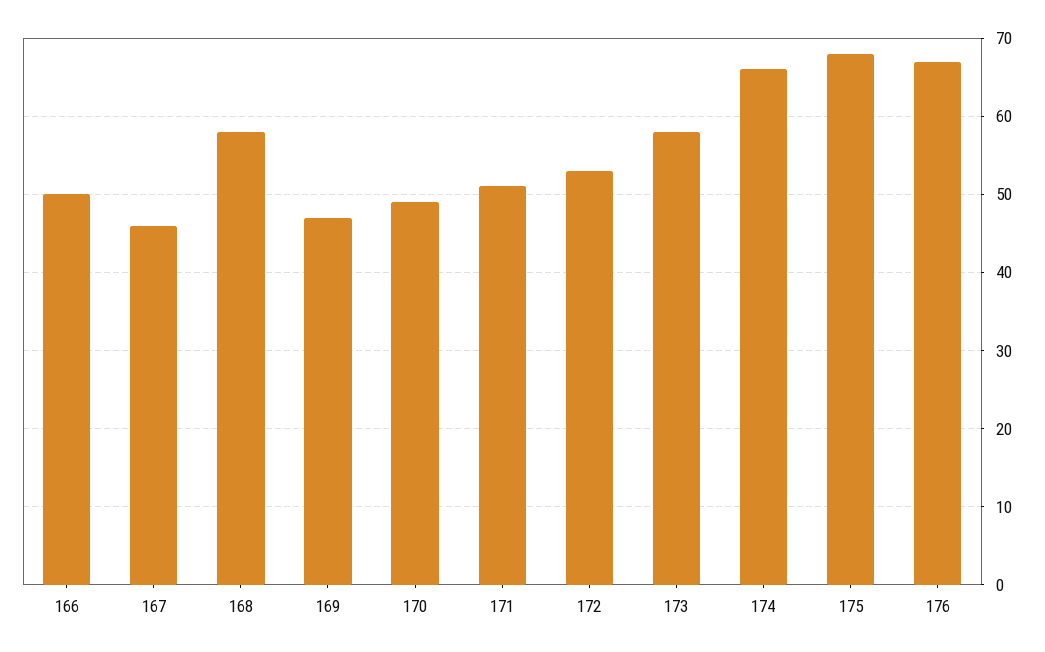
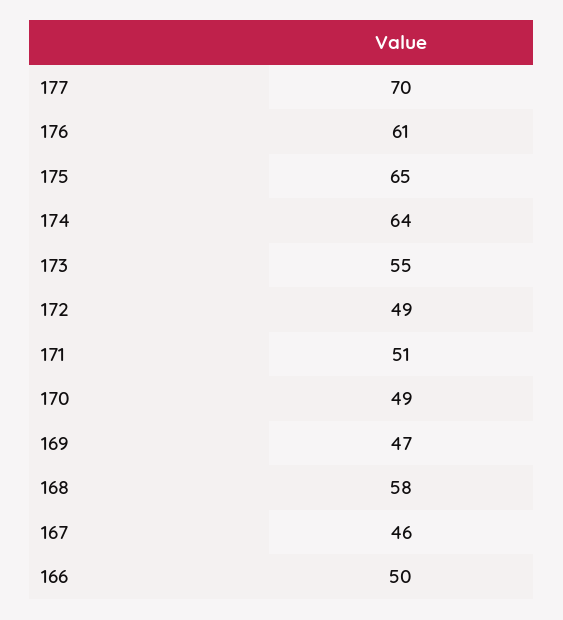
172: 53 -> 49
173: 58 -> 55
174: 66 -> 64
175: 68 -> 65
176: 67 -> 61
177: none -> 70

